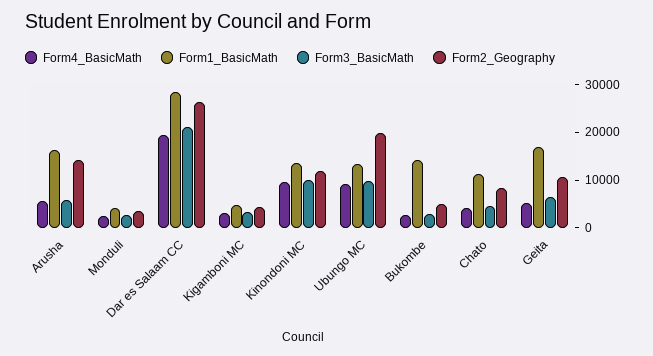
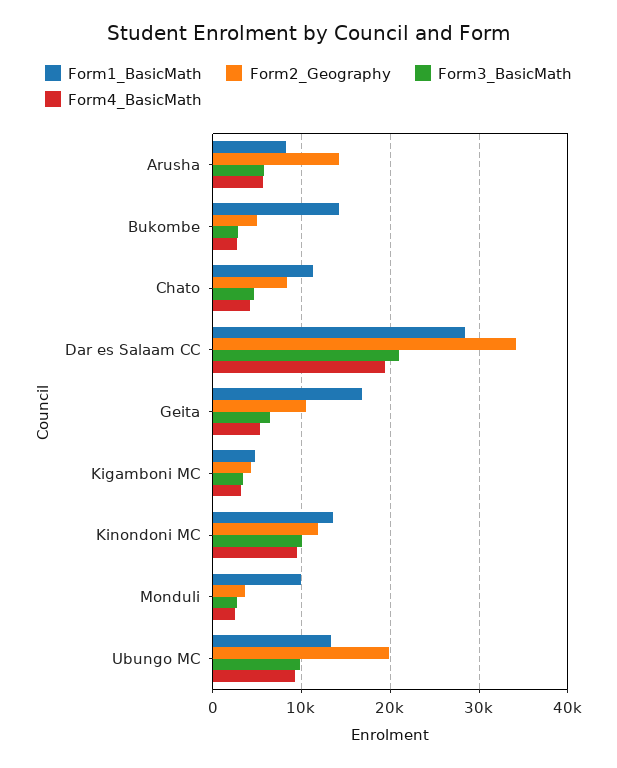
Form1_BasicMath, Arusha: 16000 -> 8000
Form1_BasicMath, Monduli: 4000 -> 10000
Form2_Geography, Dar es Salaam CC: 26000 -> 34000

